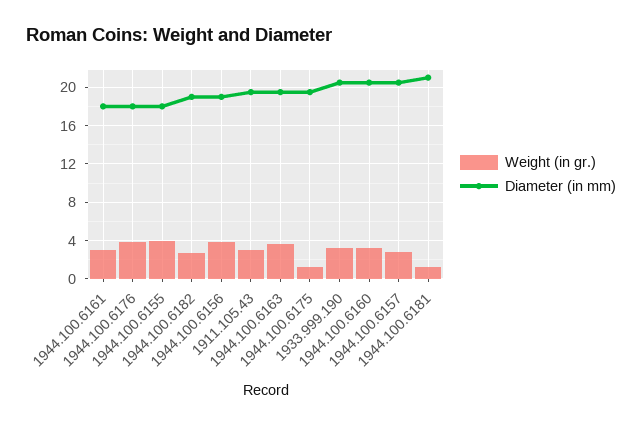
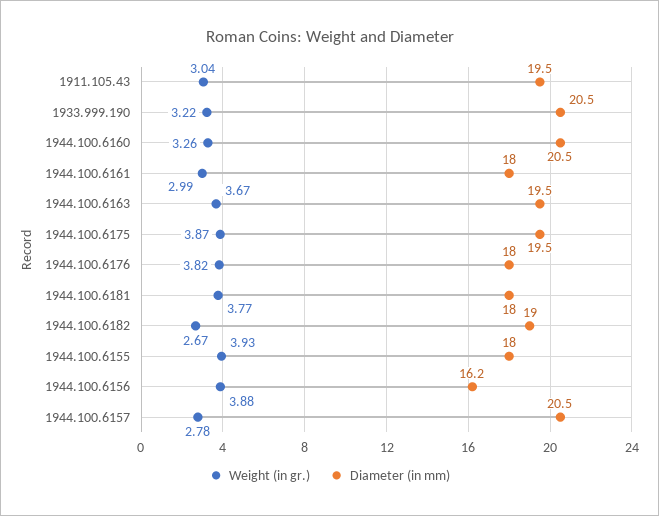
Diameter (in mm), 1944.100.6156: 19 -> 16.2
Weight (in gr.), 1944.100.6175: 1 -> 3.87
Weight (in gr.), 1944.100.6181: 1 -> 3.77
Diameter (in mm), 1944.100.6181: 21 -> 18

